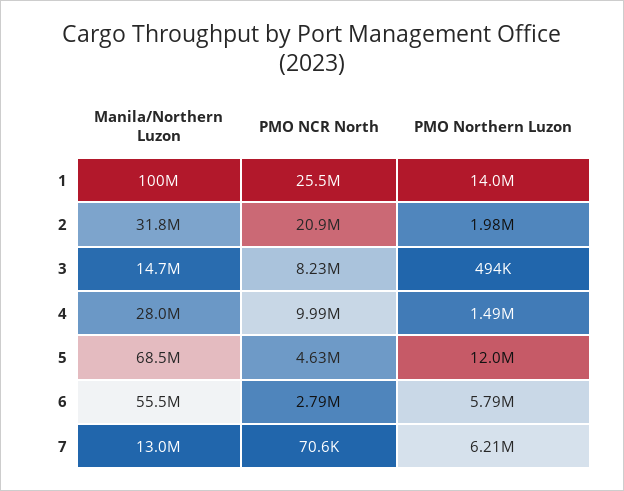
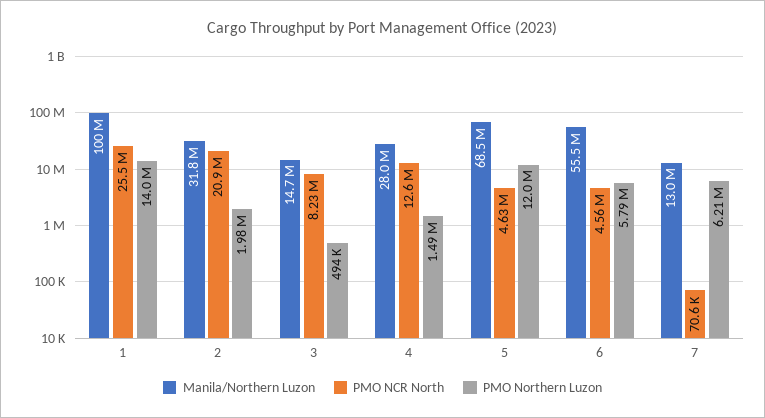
PMO NCR North, 4: 9990000 -> 12600000
PMO NCR North, 6: 2790000 -> 4560000

